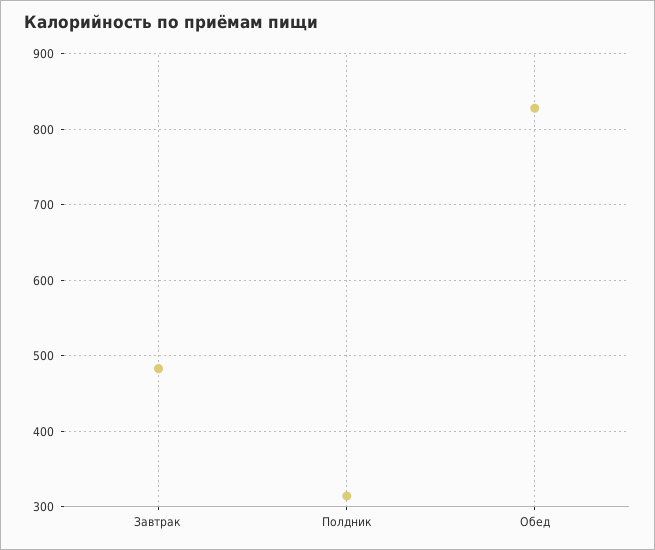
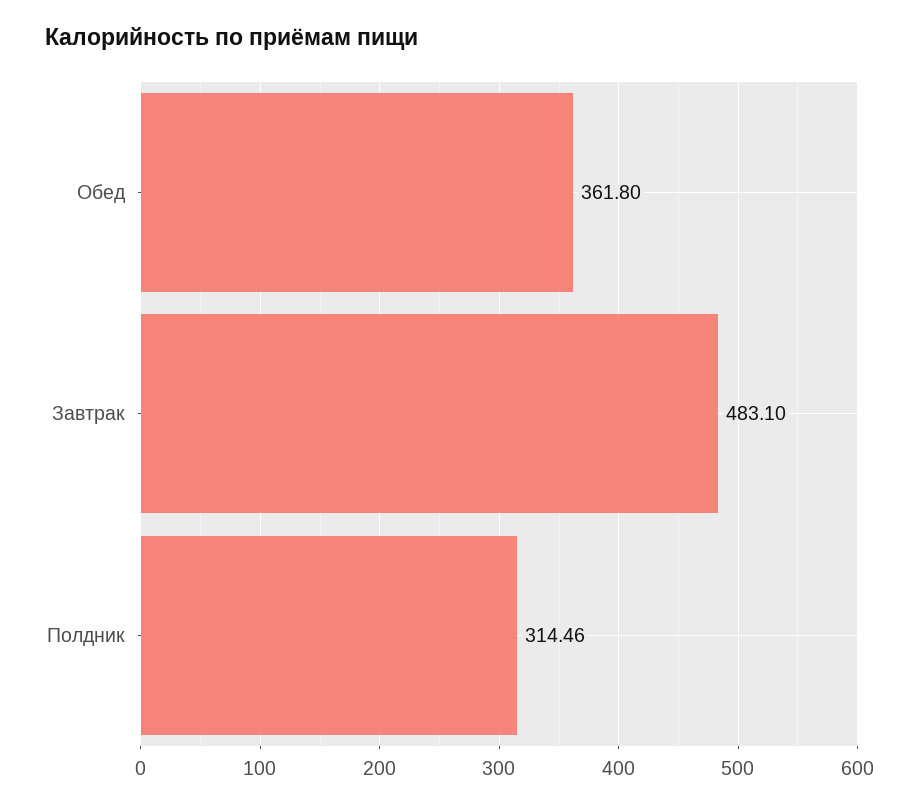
Обед: 830 -> 361.8

